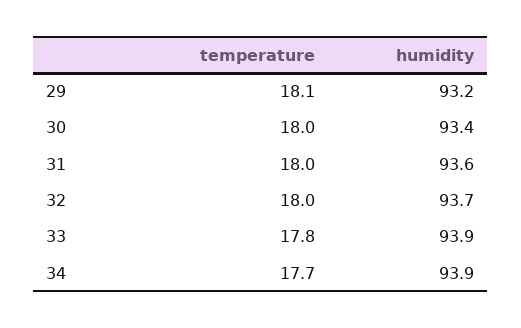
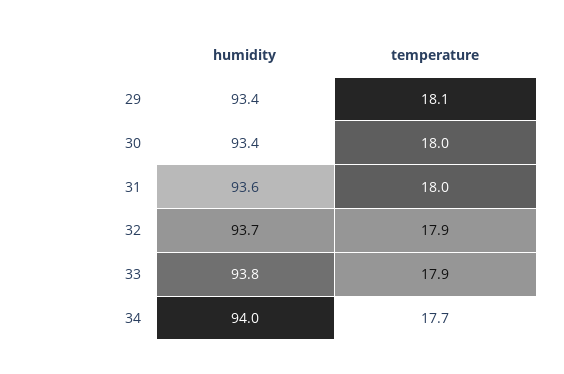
humidity, 29: 93.2 -> 93.4
temperature, 32: 18 -> 17.9
temperature, 33: 17.8 -> 17.9
humidity, 33: 93.9 -> 93.8
humidity, 34: 93.9 -> 94

